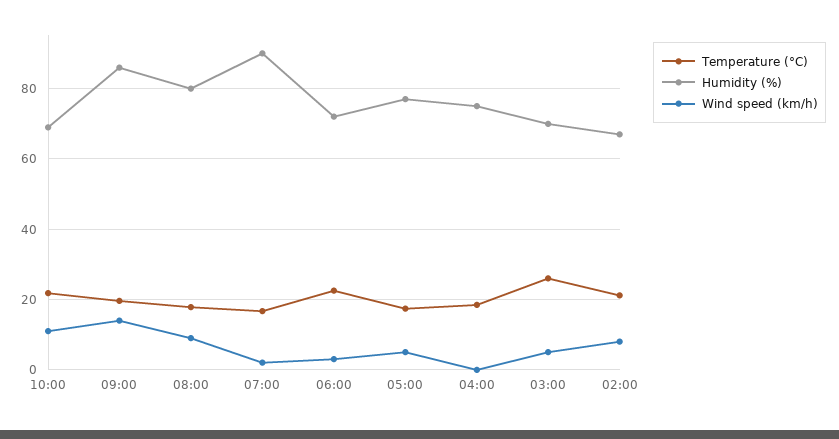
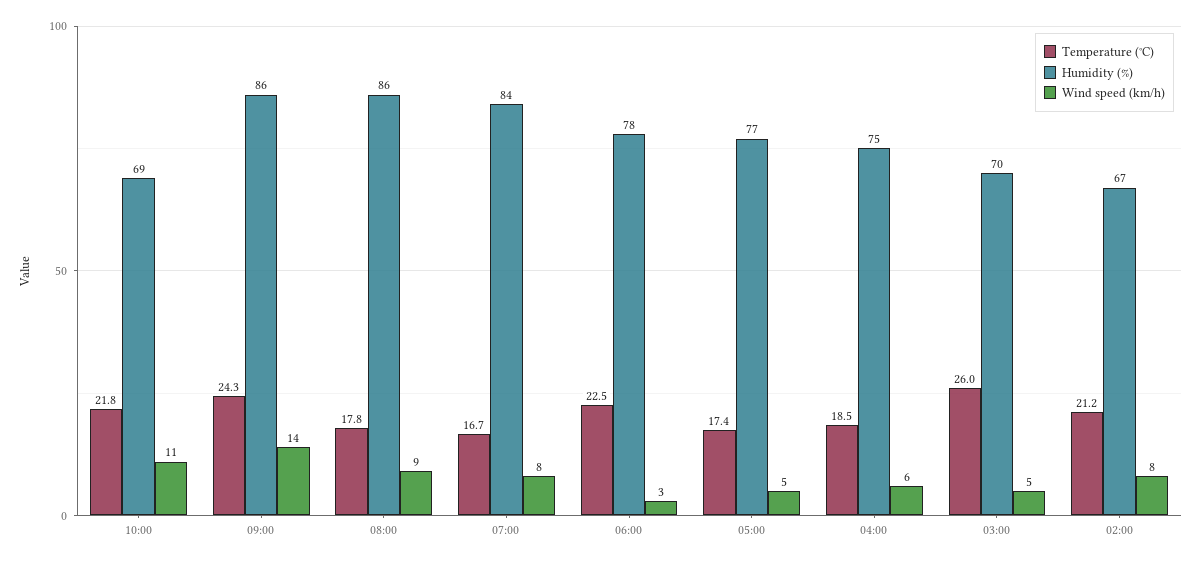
Temperature (°C), 09:00: 20 -> 24.3
Humidity (%), 08:00: 80 -> 86
Humidity (%), 07:00: 90 -> 84
Wind speed (km/h), 07:00: 2 -> 8
Humidity (%), 06:00: 72 -> 78
Wind speed (km/h), 04:00: 0 -> 6

